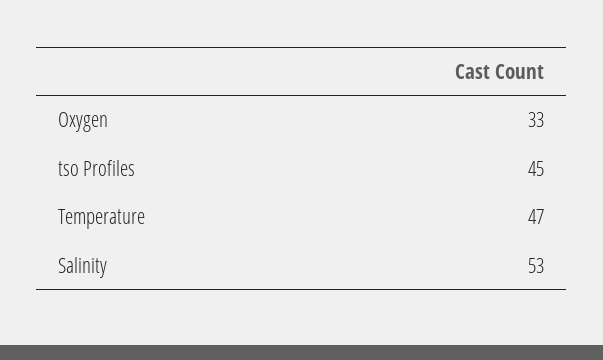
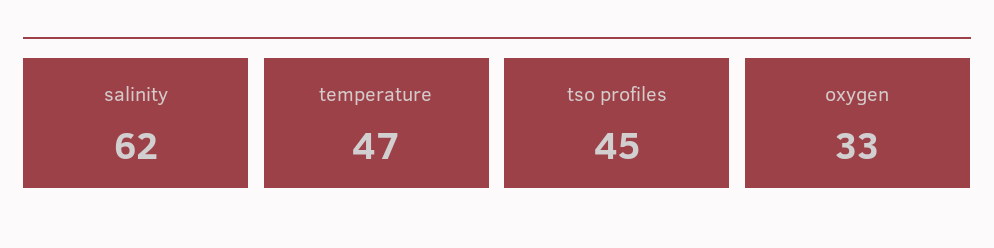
Salinity: 53 -> 62

